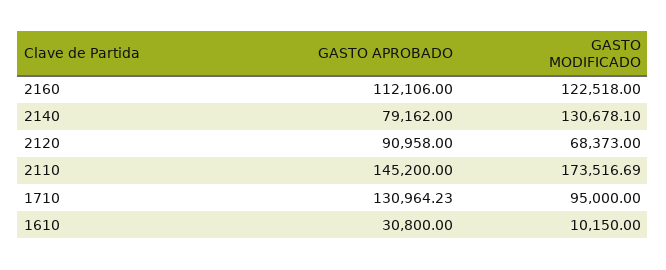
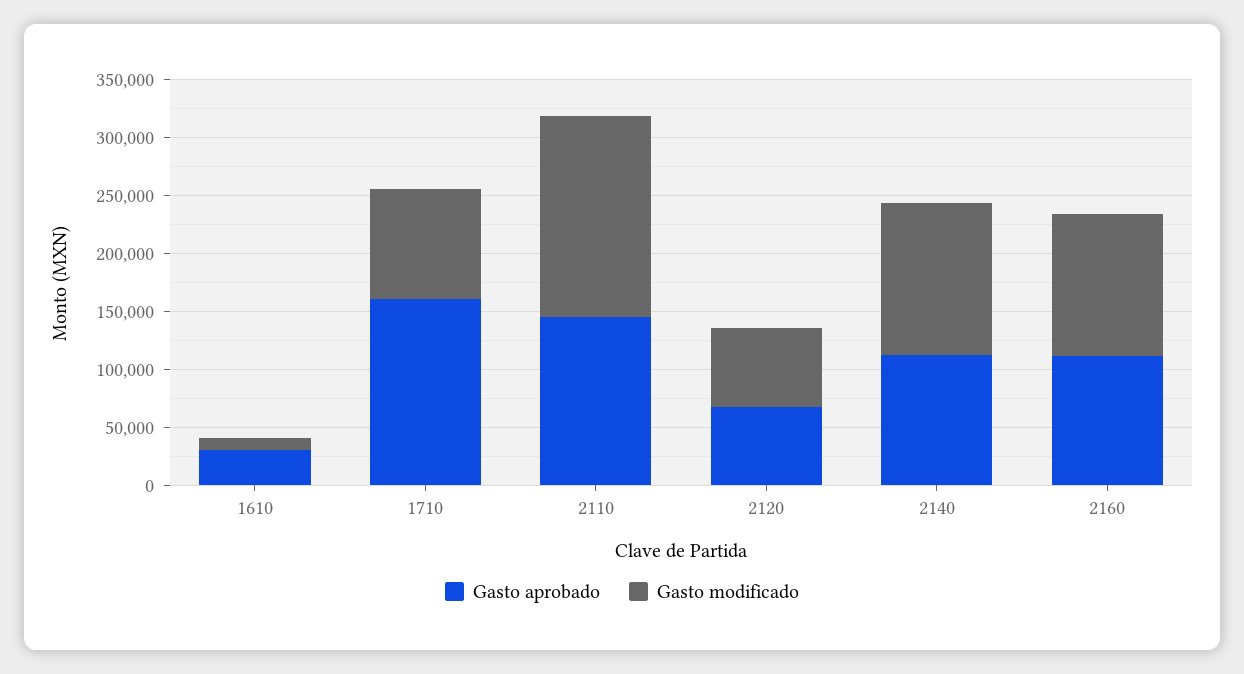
GASTO APROBADO, 2140: 79162 -> 110000
GASTO APROBADO, 2120: 90958 -> 70000
GASTO APROBADO, 1710: 130964.23 -> 160000

